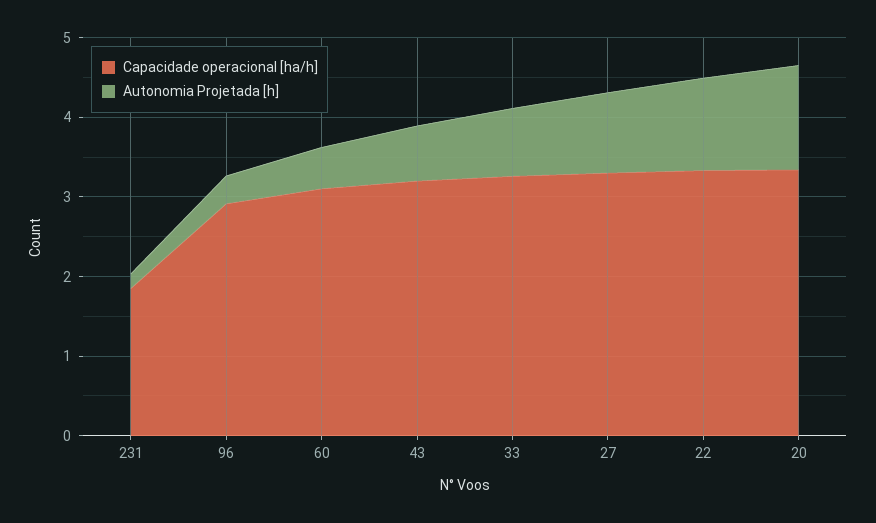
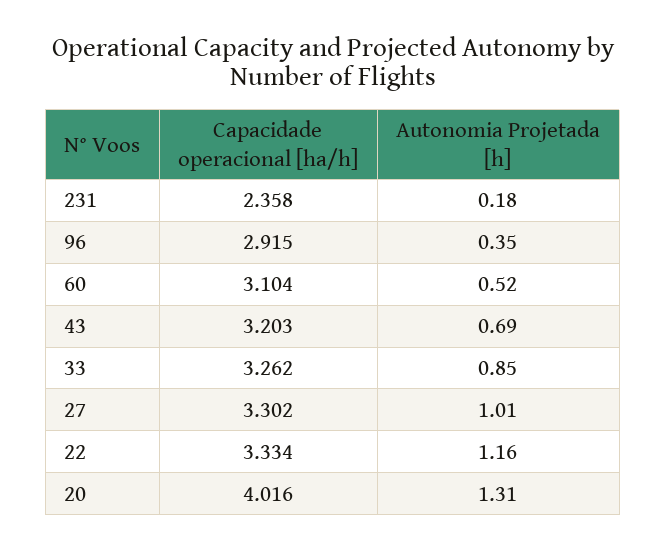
Capacidade operacional [ha/h], 231: 1.8 -> 2.358
Capacidade operacional [ha/h], 20: 3.4 -> 4.016

